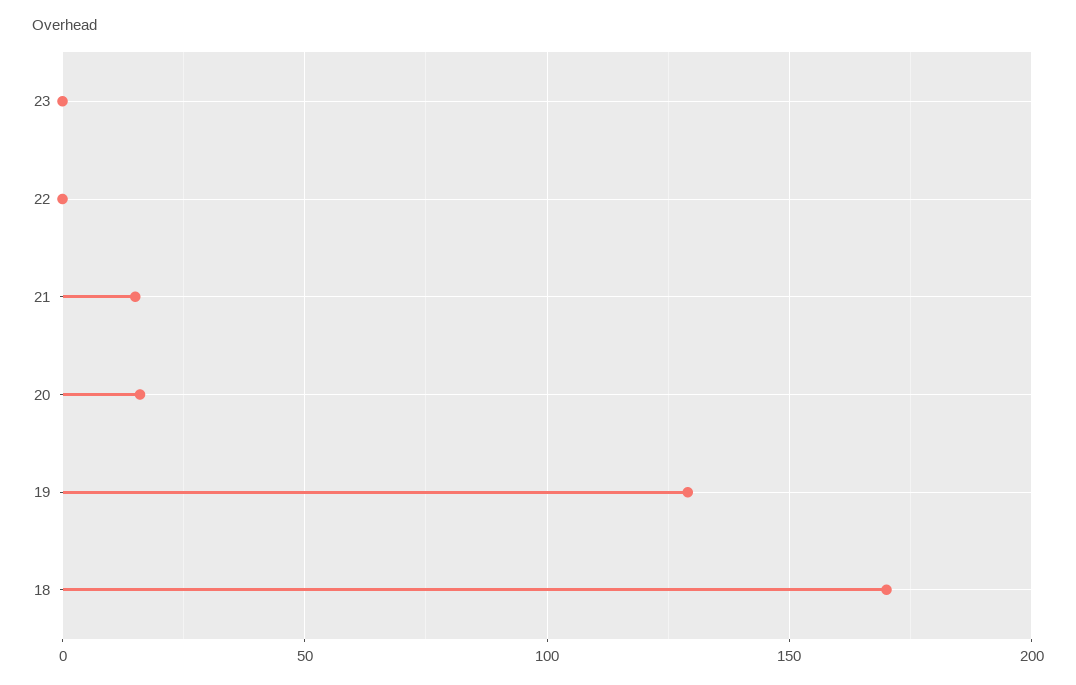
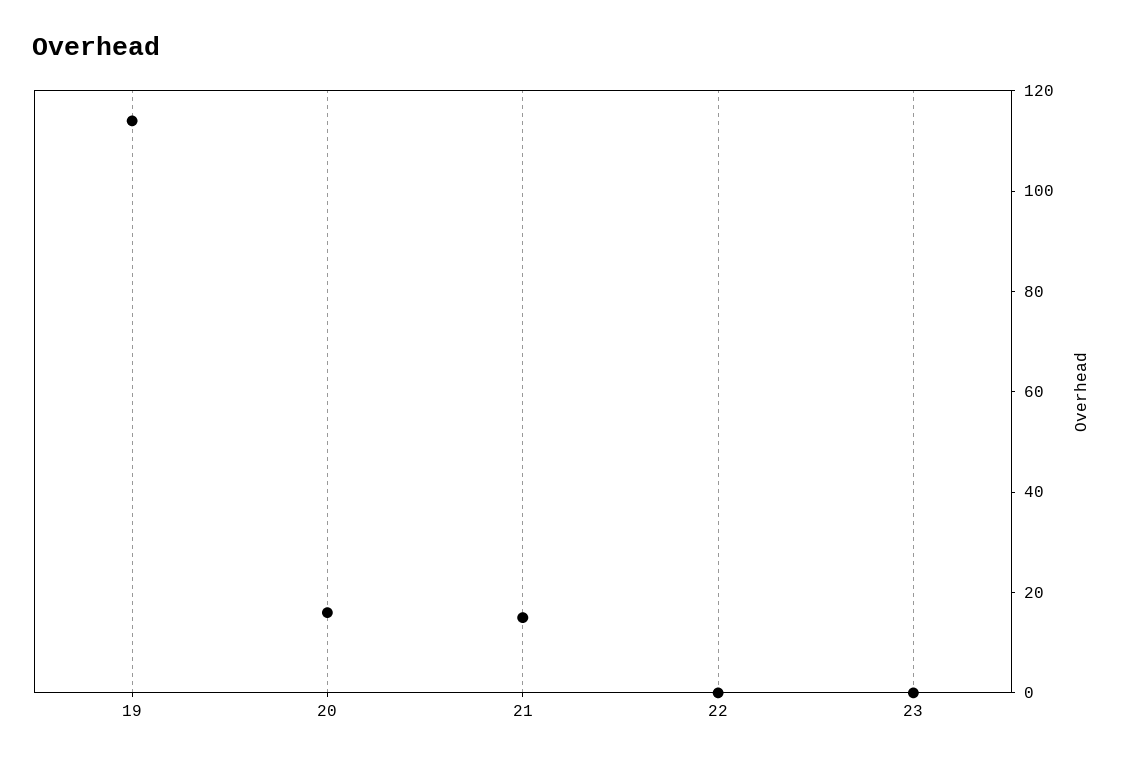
19: 130 -> 115
18: 170 -> none

